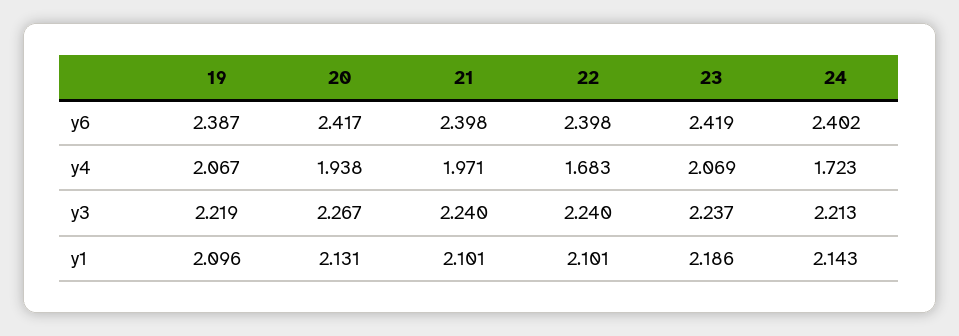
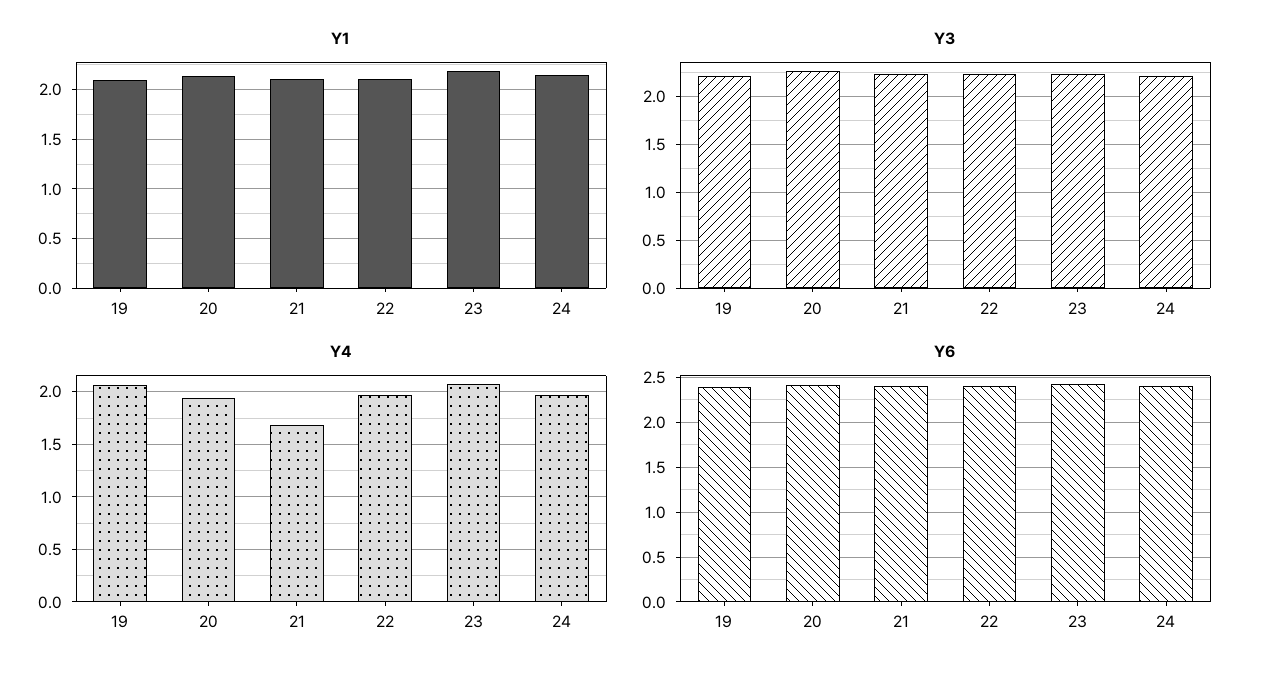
y4, 21: 1.971 -> 1.7
y4, 22: 1.683 -> 2
y4, 24: 1.723 -> 2

